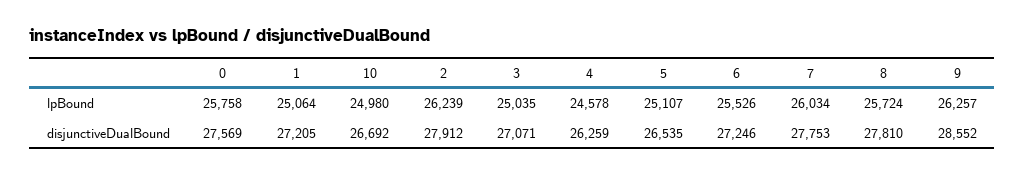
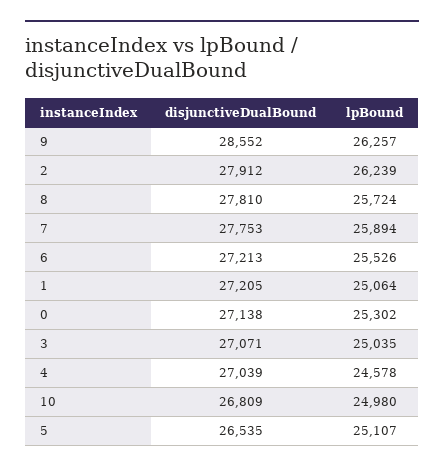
0, lpBound: 25758 -> 25302
7, lpBound: 26034 -> 25894
0, disjunctiveDualBound: 27569 -> 27138
10, disjunctiveDualBound: 26692 -> 26809
4, disjunctiveDualBound: 26259 -> 27039
6, disjunctiveDualBound: 27246 -> 27213

